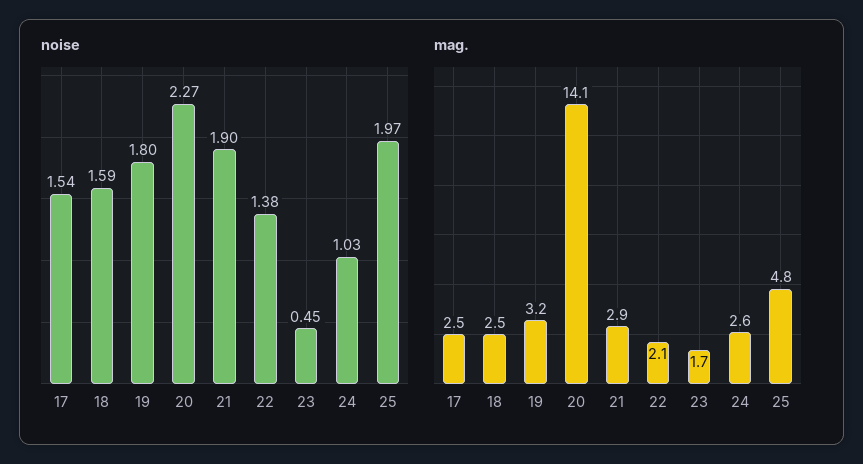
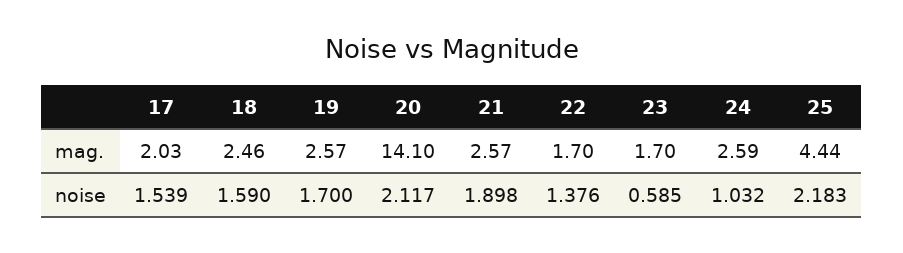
noise, 19: 1.8 -> 1.7
noise, 20: 2.27 -> 2.117
noise, 23: 0.45 -> 0.585
noise, 25: 1.97 -> 2.183
mag., 17: 2.5 -> 2.03
mag., 19: 3.2 -> 2.57
mag., 21: 2.9 -> 2.57
mag., 22: 2.1 -> 1.7
mag., 25: 4.8 -> 4.44

